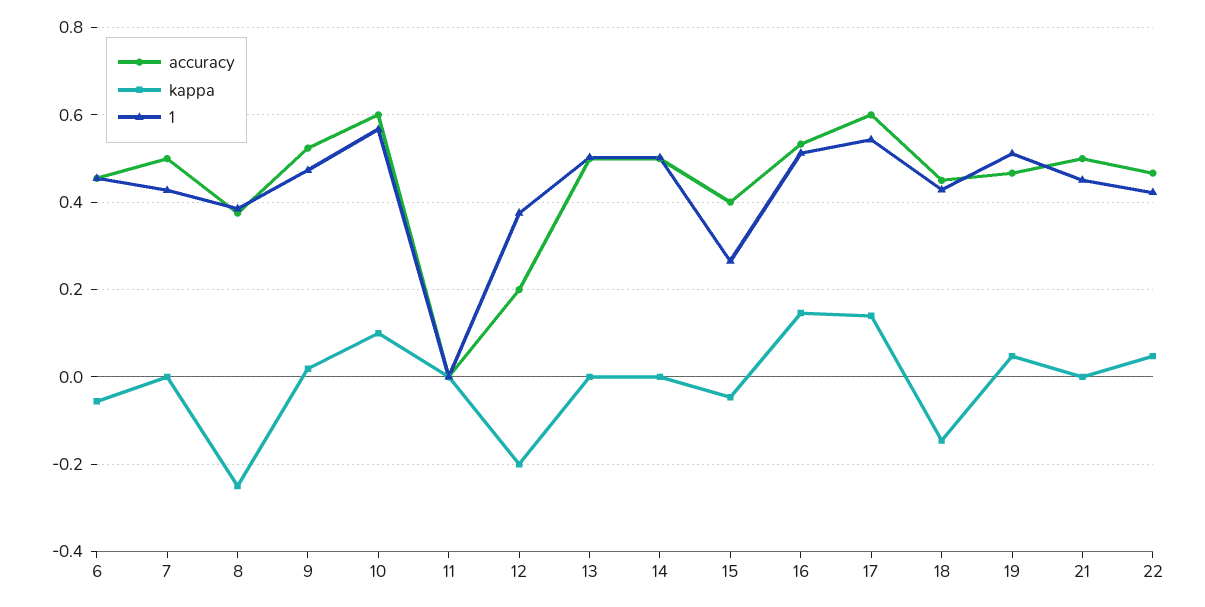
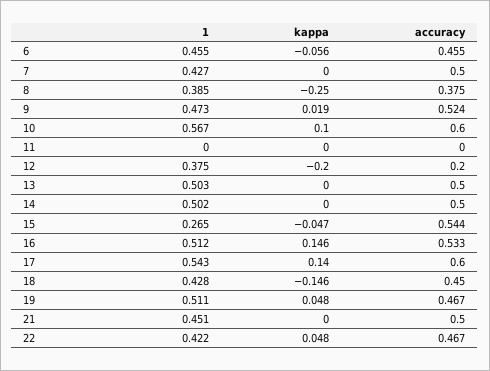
accuracy, 15: 0.4 -> 0.544

